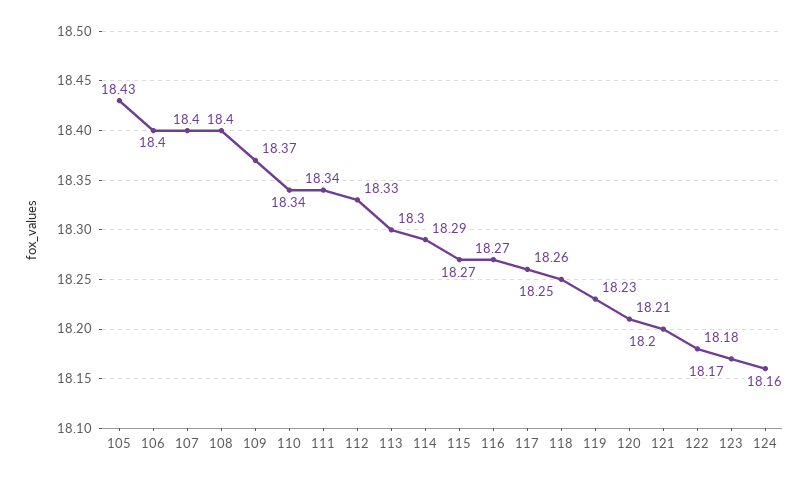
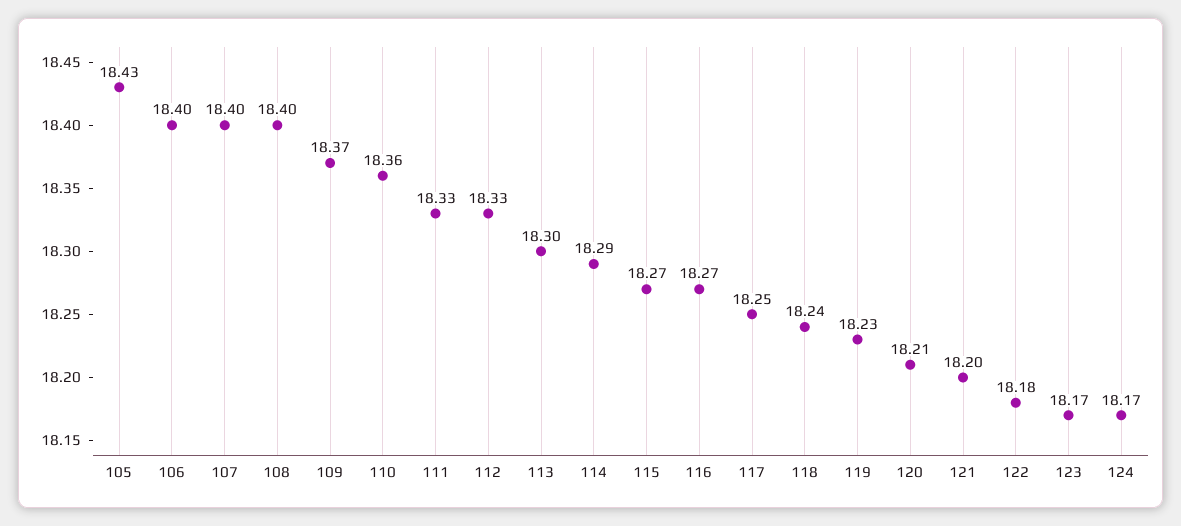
110: 18.34 -> 18.36
111: 18.34 -> 18.33
117: 18.26 -> 18.25
118: 18.25 -> 18.24
124: 18.16 -> 18.17

